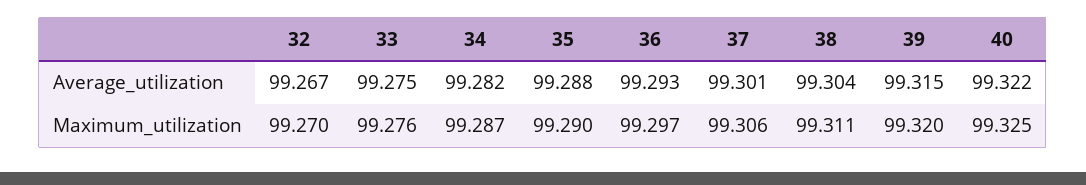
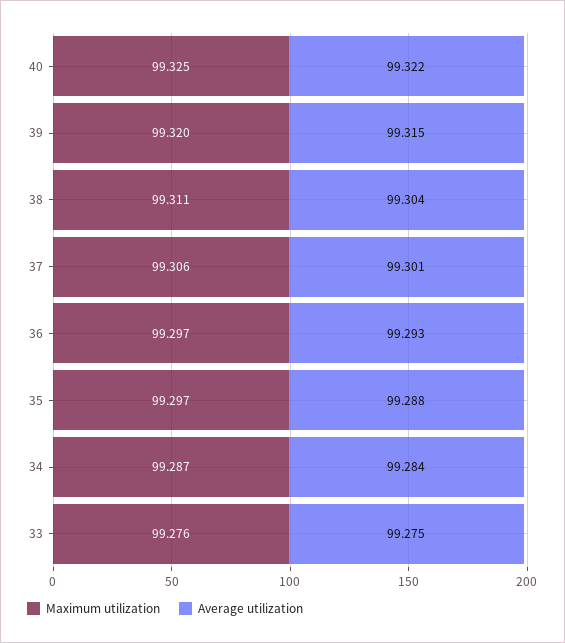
Average_utilization, 32: 99.267 -> none
Average_utilization, 34: 99.282 -> 99.284
Maximum_utilization, 32: 99.27 -> none
Maximum_utilization, 35: 99.29 -> 99.297

